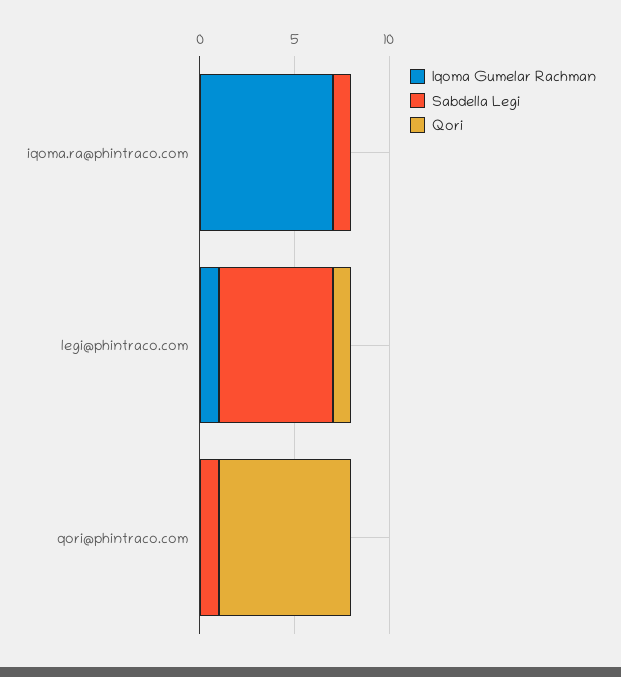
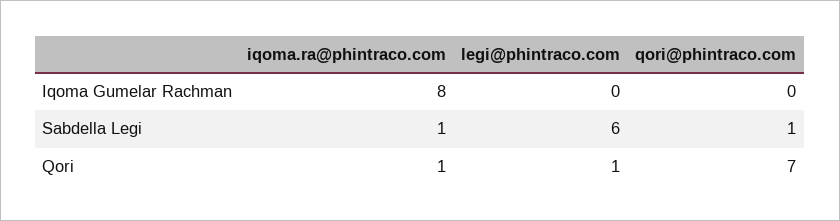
Iqoma Gumelar Rachman, iqoma.ra@phintraco.com: 7 -> 8
Qori, iqoma.ra@phintraco.com: 0 -> 1
Iqoma Gumelar Rachman, legi@phintraco.com: 1 -> 0

